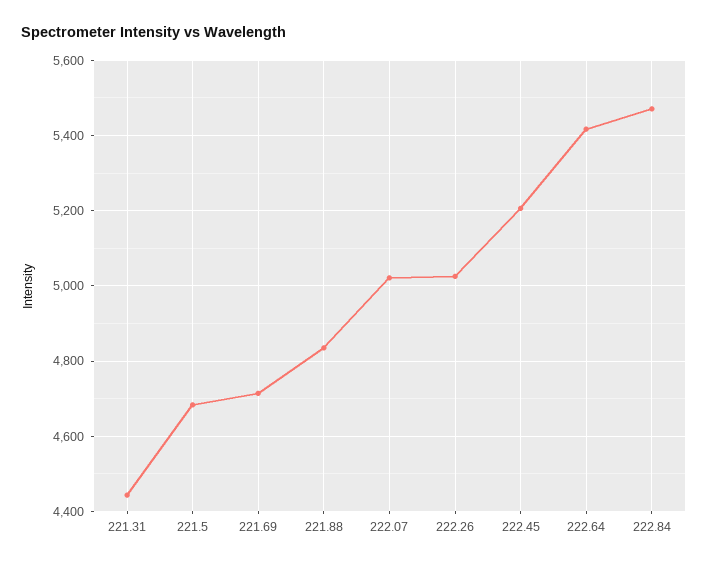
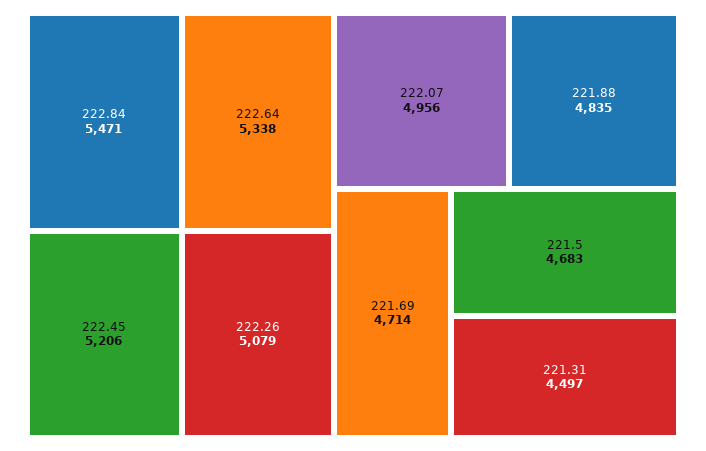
221.31: 4440 -> 4497
222.07: 5020 -> 4956
222.26: 5020 -> 5079
222.64: 5420 -> 5338

